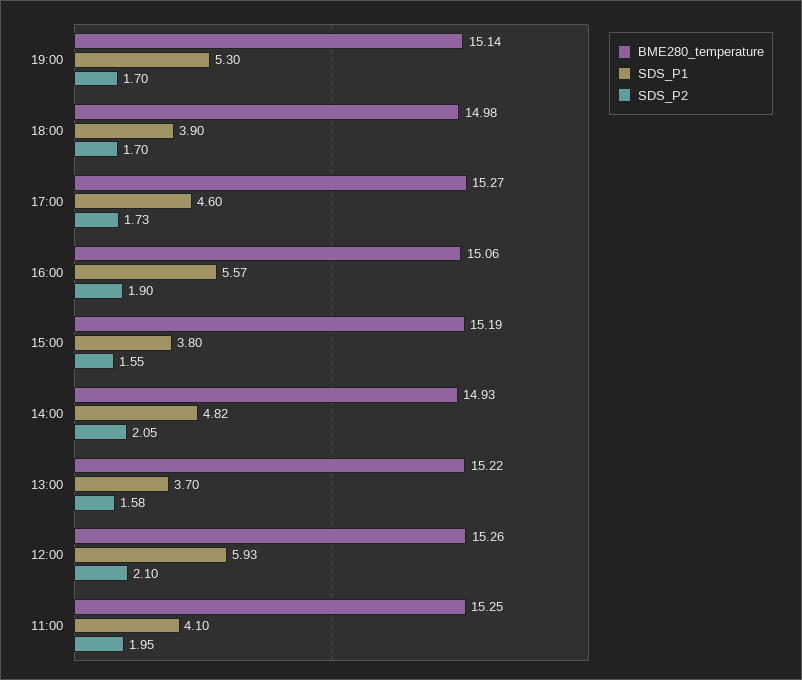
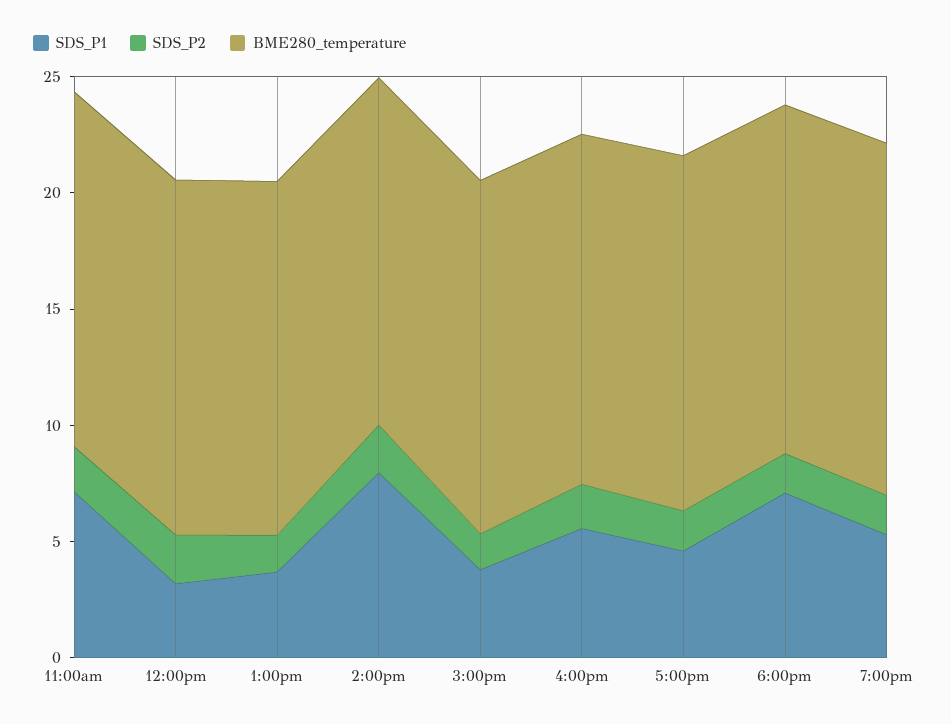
SDS_P1, 18:00: 3.9 -> 7
SDS_P1, 14:00: 4.82 -> 8
SDS_P1, 12:00: 5.93 -> 3
SDS_P1, 11:00: 4.1 -> 7

